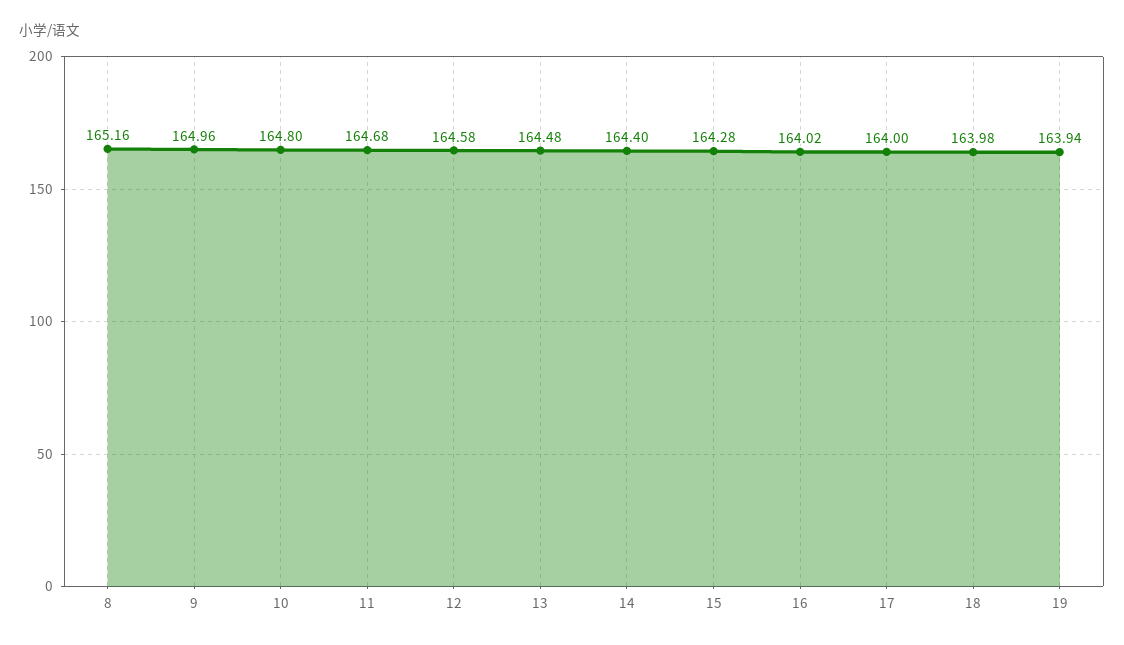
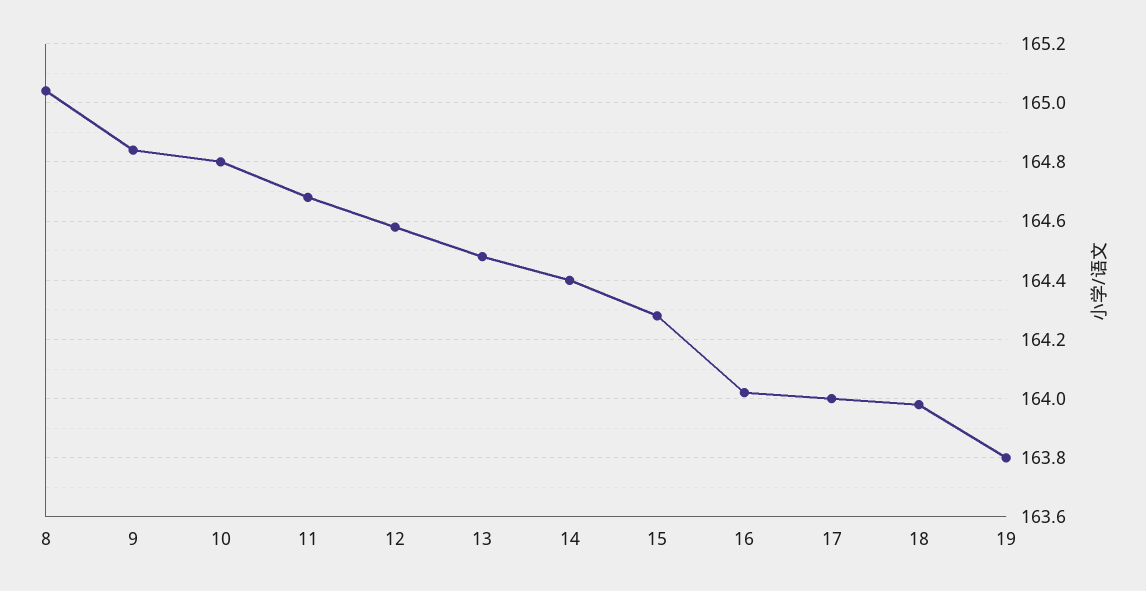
8: 165.16 -> 165.05
9: 164.96 -> 164.85
19: 163.94 -> 163.8

